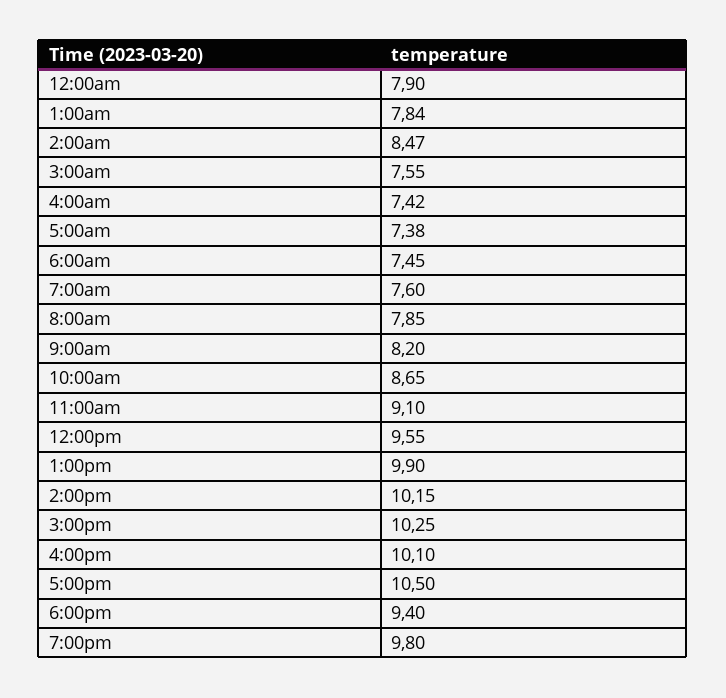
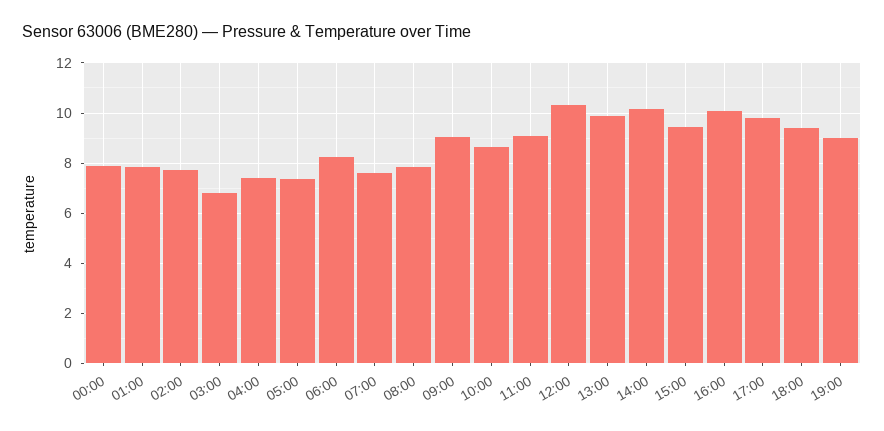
2:00am: 8.47 -> 7.75
3:00am: 7.55 -> 6.75
6:00am: 7.45 -> 8.25
9:00am: 8.2 -> 9
12:00pm: 9.55 -> 10.25
3:00pm: 10.25 -> 9.5
5:00pm: 10.5 -> 9.75
7:00pm: 9.8 -> 9

